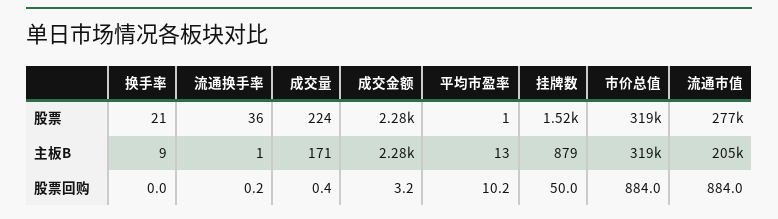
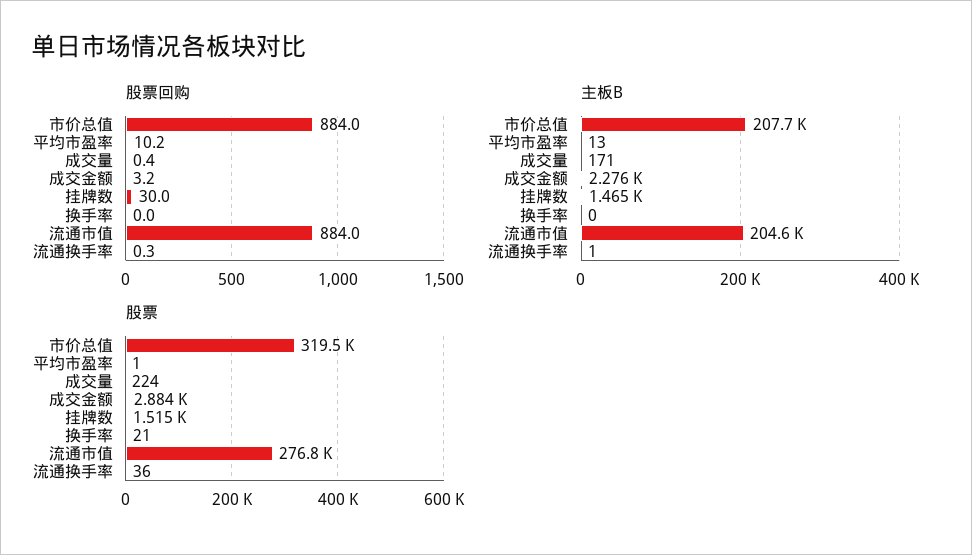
股票, 成交金额: 2280 -> 2884
主板B, 换手率: 9 -> 0
主板B, 挂牌数: 879 -> 1465
主板B, 市价总值: 319000 -> 207700
股票回购, 流通换手率: 0.2 -> 0.3
股票回购, 挂牌数: 50 -> 30

